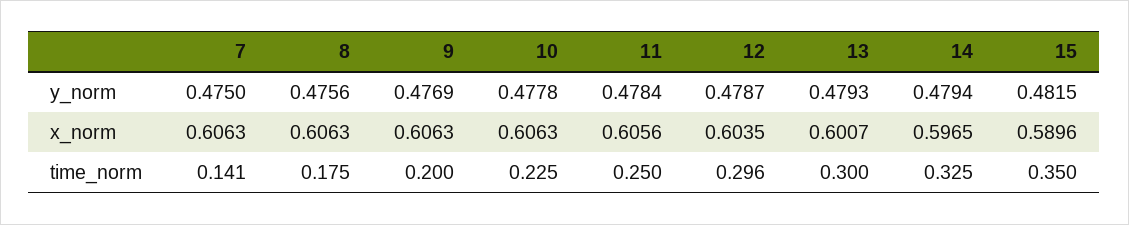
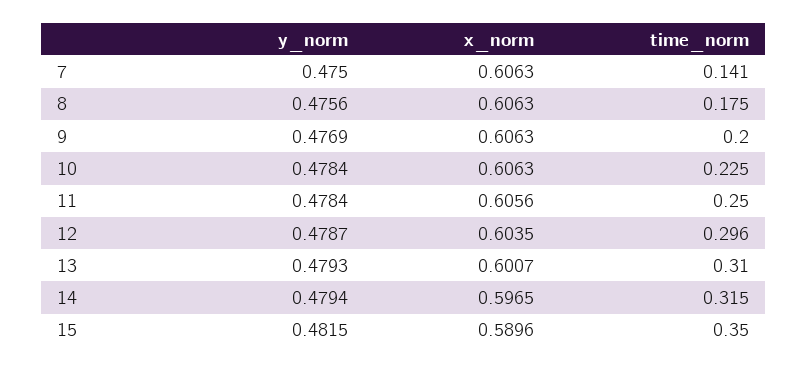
10, y_norm: 0.4778 -> 0.4784
13, time_norm: 0.3 -> 0.31
14, time_norm: 0.325 -> 0.315

